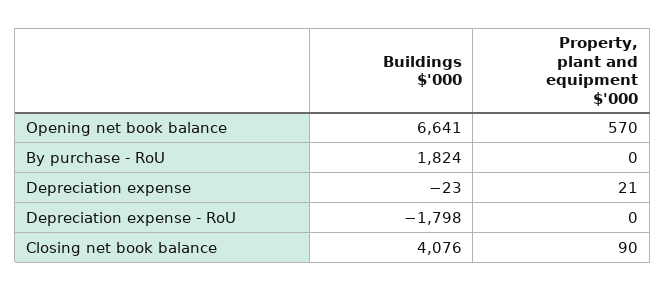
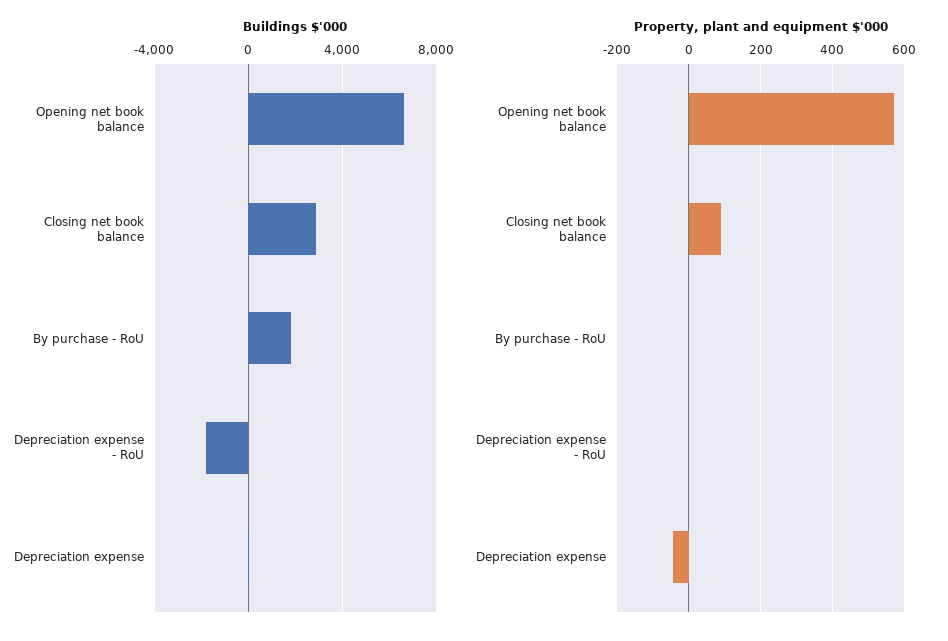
Property, plant and equipment $'000, Depreciation expense: 21 -> -40
Buildings $'000, Closing net book balance: 4076 -> 3000

